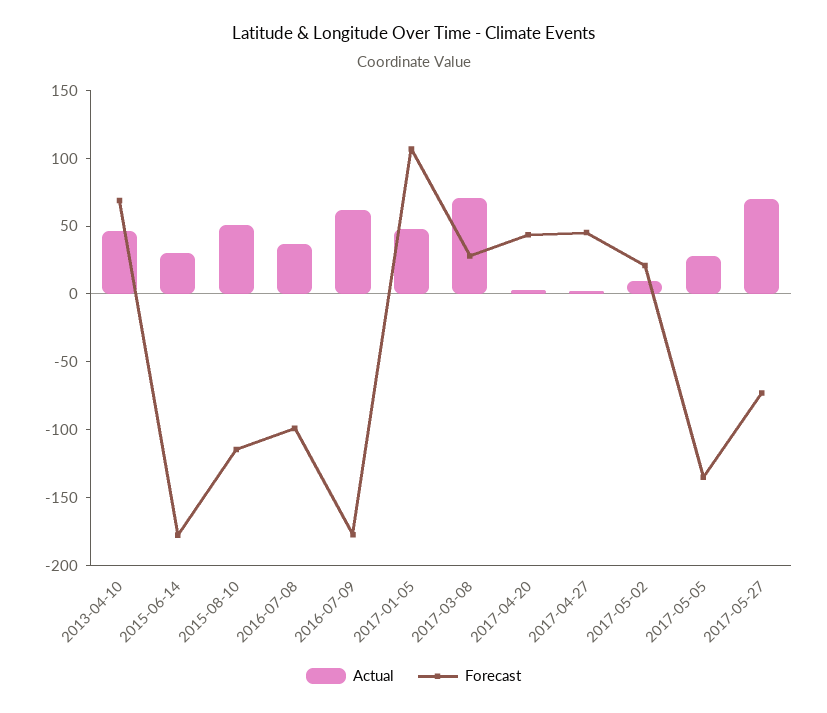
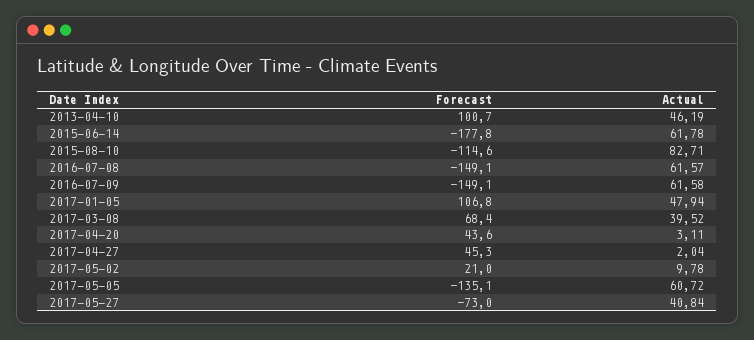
Forecast, 2013-04-10: 70 -> 100.7
Actual, 2015-06-14: 30 -> 61.78
Actual, 2015-08-10: 50 -> 82.71
Actual, 2016-07-08: 40 -> 61.57
Forecast, 2016-07-08: -100 -> -149.1
Forecast, 2016-07-09: -180 -> -149.1
Actual, 2017-03-08: 70 -> 39.52
Forecast, 2017-03-08: 30 -> 68.4
Actual, 2017-05-05: 30 -> 60.72
Actual, 2017-05-27: 70 -> 40.84

